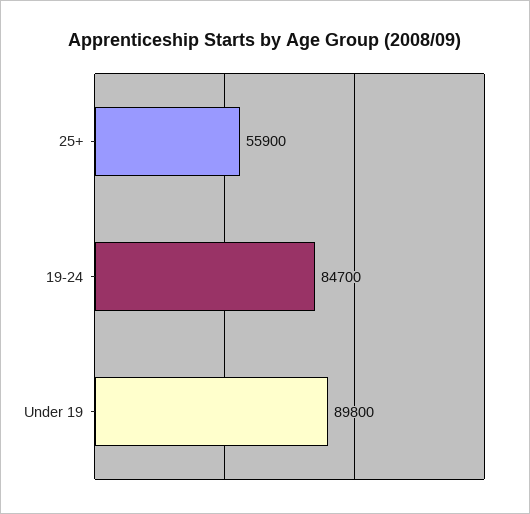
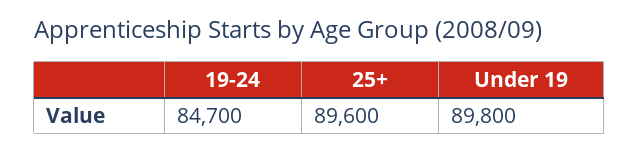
25+: 55900 -> 89600

